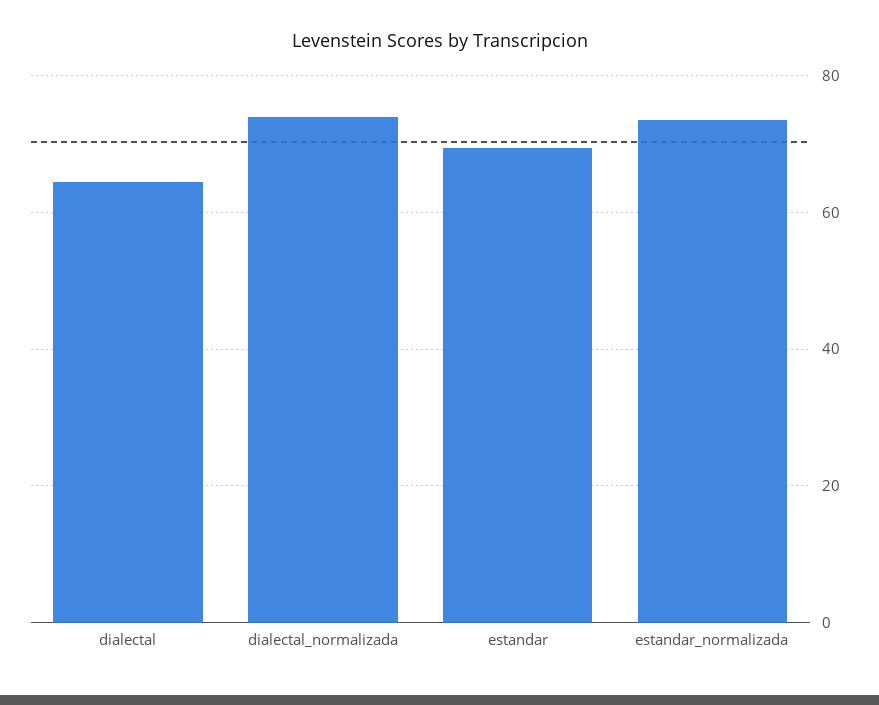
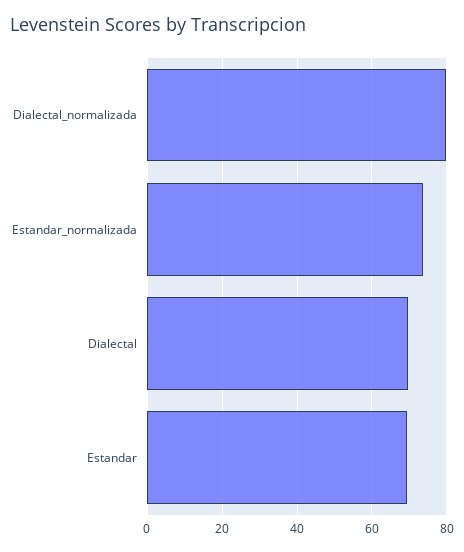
dialectal: 64 -> 70
dialectal_normalizada: 74 -> 80

